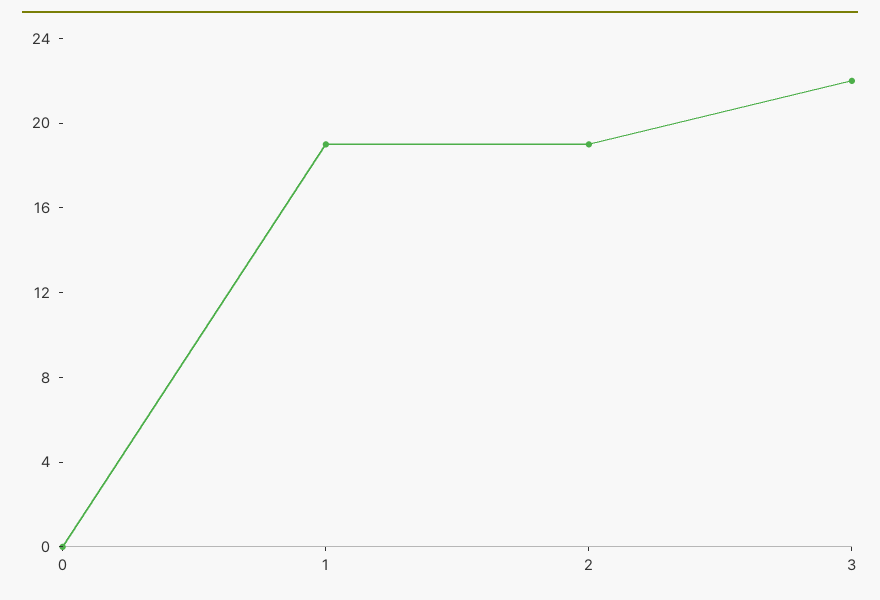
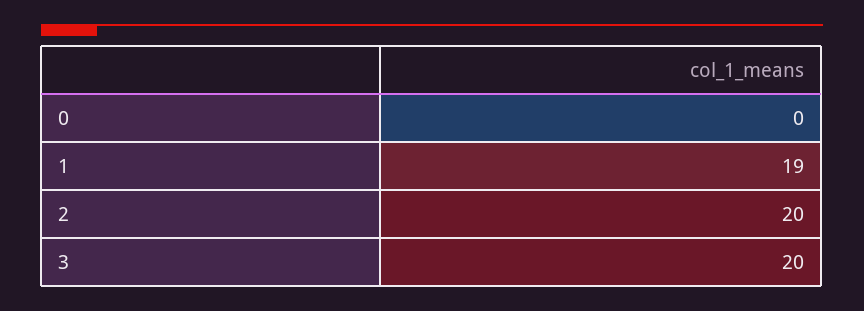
2: 19 -> 20
3: 22 -> 20

